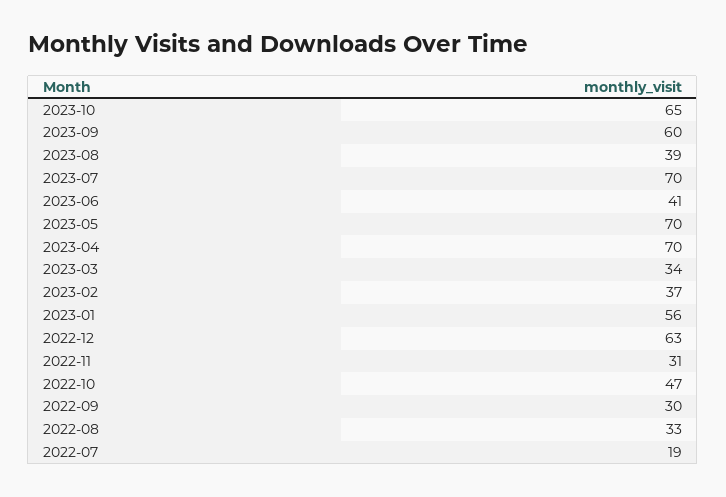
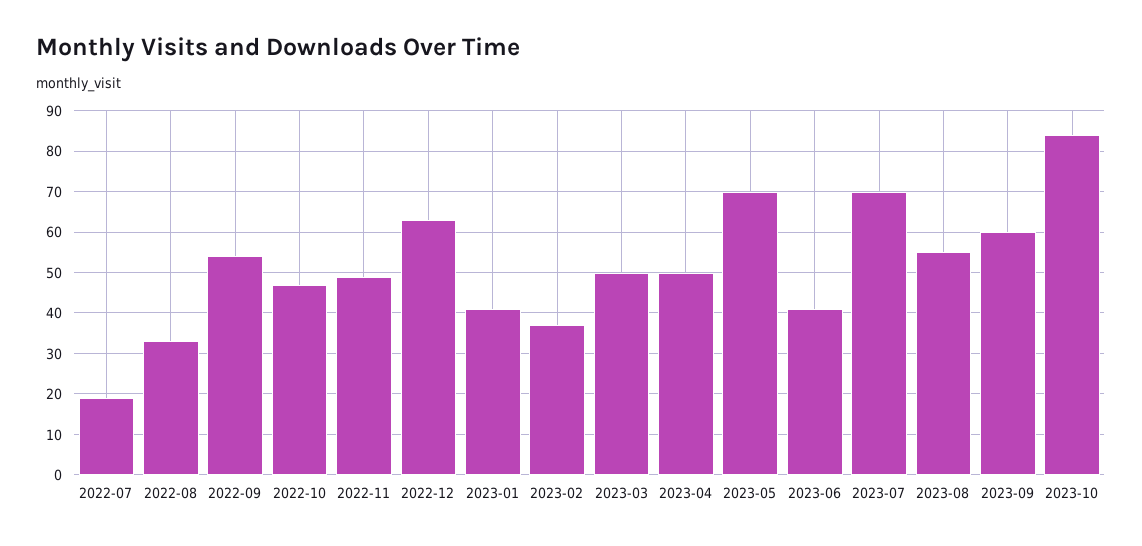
2023-10: 65 -> 85
2023-08: 39 -> 55
2023-04: 70 -> 50
2023-03: 34 -> 50
2023-01: 56 -> 40
2022-11: 31 -> 50
2022-09: 30 -> 55

